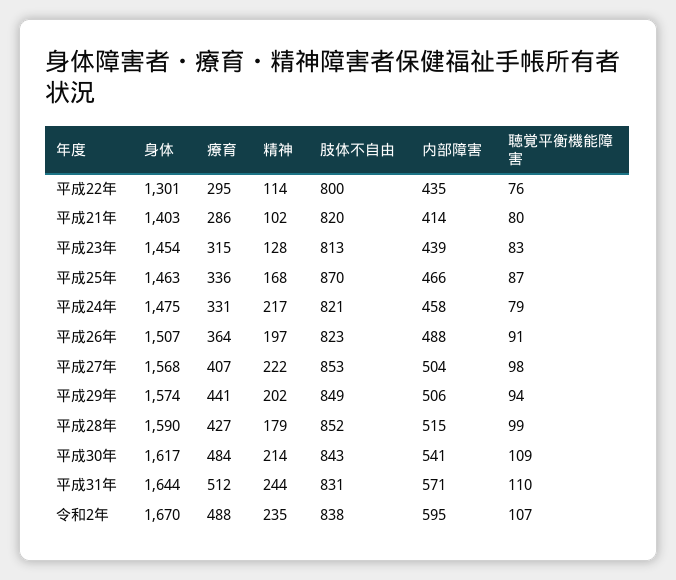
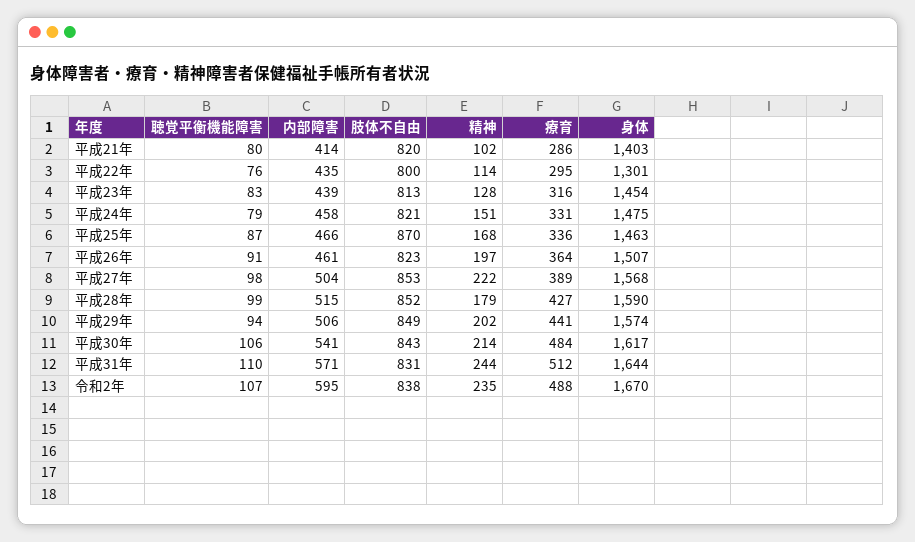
療育, 平成23年: 315 -> 316
精神, 平成24年: 217 -> 151
内部障害, 平成26年: 488 -> 461
療育, 平成27年: 407 -> 389
聴覚平衡機能障害, 平成30年: 109 -> 106

